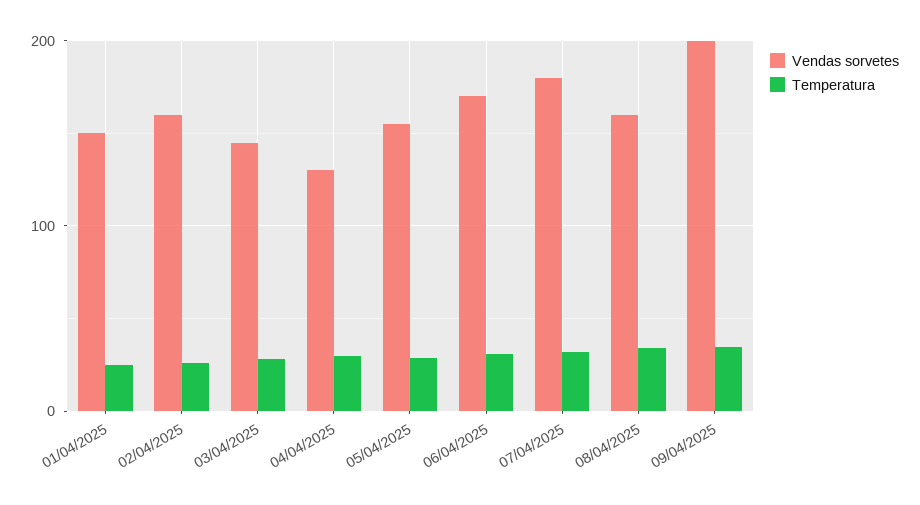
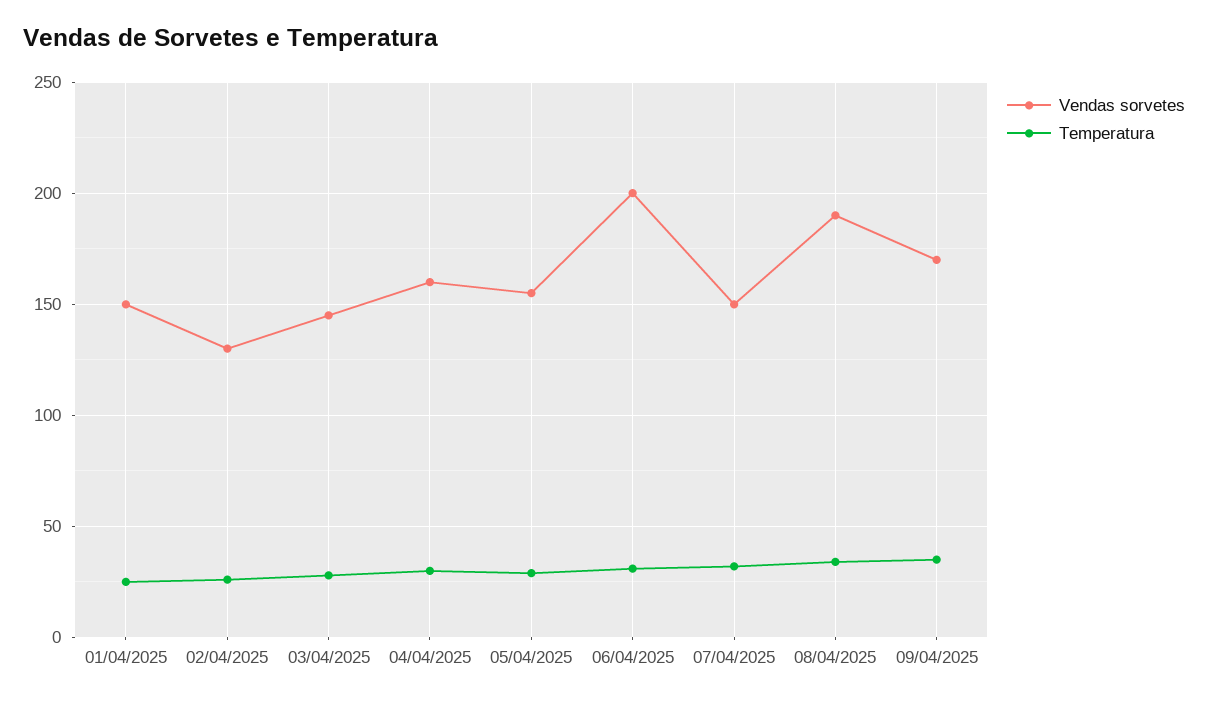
Vendas sorvetes, 02/04/2025: 160 -> 130
Vendas sorvetes, 04/04/2025: 130 -> 160
Vendas sorvetes, 06/04/2025: 170 -> 200
Vendas sorvetes, 07/04/2025: 180 -> 150
Vendas sorvetes, 08/04/2025: 160 -> 190
Vendas sorvetes, 09/04/2025: 200 -> 170

